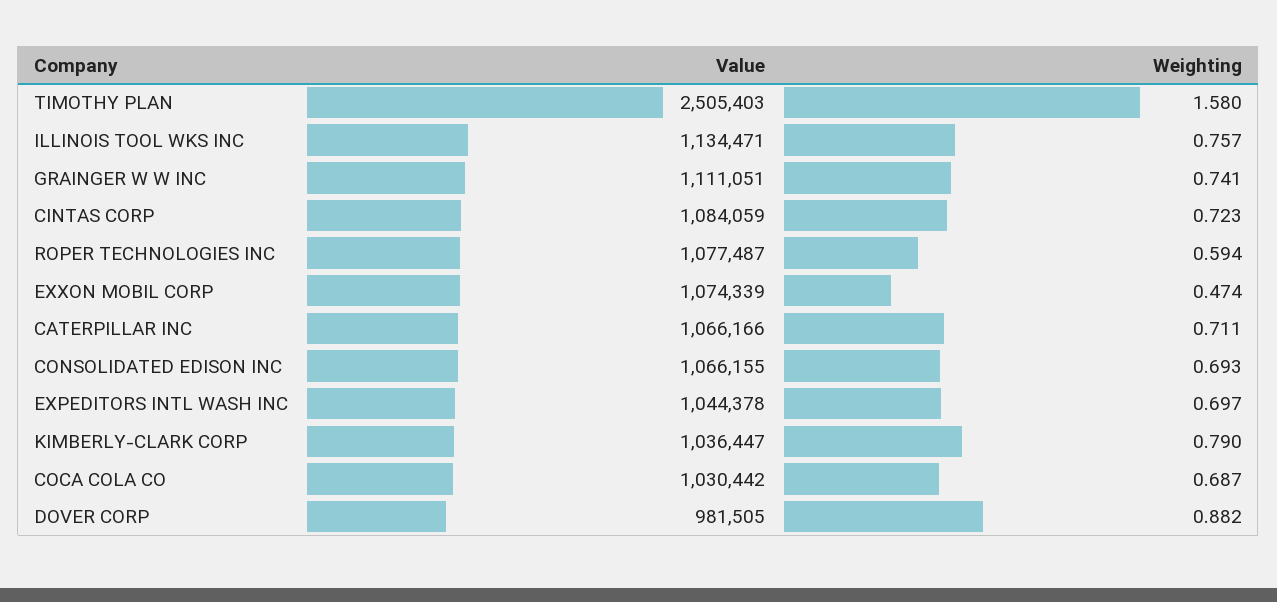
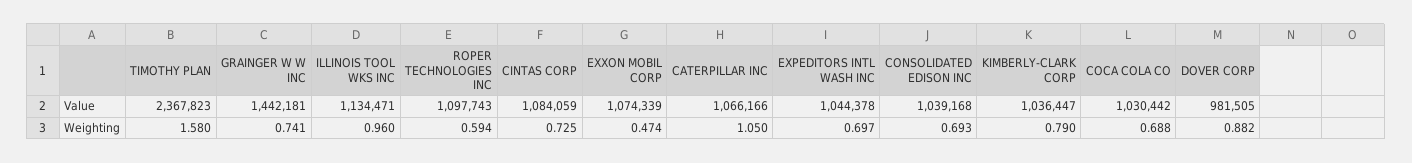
Value, TIMOTHY PLAN: 2505403 -> 2367823
Weighting, ILLINOIS TOOL WKS INC: 0.757 -> 0.96
Value, GRAINGER W W INC: 1111051 -> 1442181
Weighting, CINTAS CORP: 0.723 -> 0.725
Value, ROPER TECHNOLOGIES INC: 1077487 -> 1097743
Weighting, CATERPILLAR INC: 0.711 -> 1.05
Value, CONSOLIDATED EDISON INC: 1066155 -> 1039168
Weighting, COCA COLA CO: 0.687 -> 0.688

